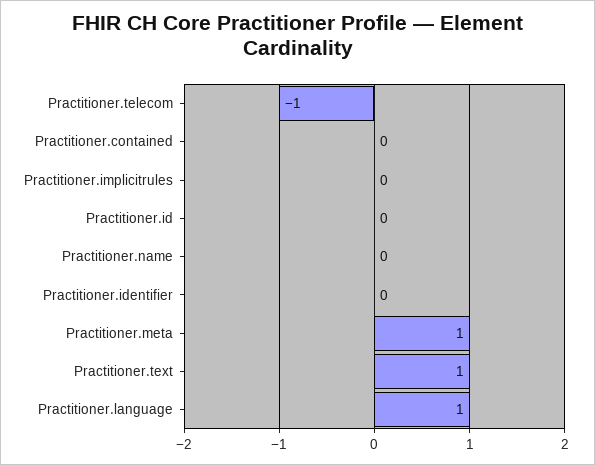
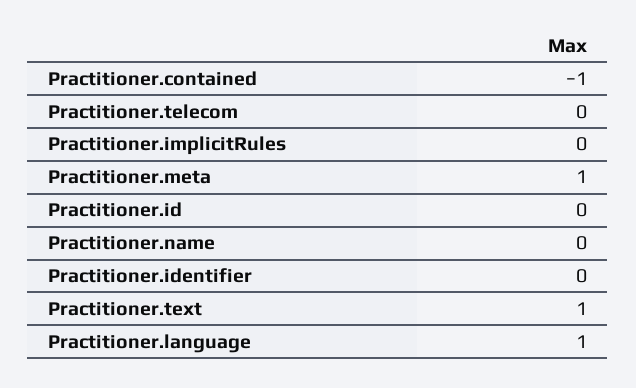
Practitioner.telecom: -1 -> 0
Practitioner.contained: 0 -> -1

